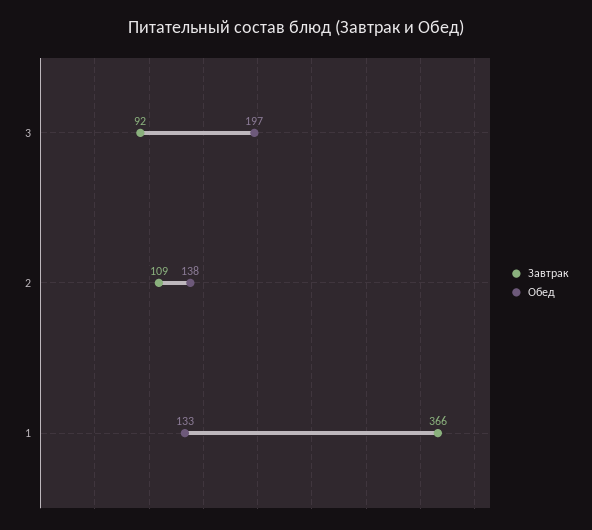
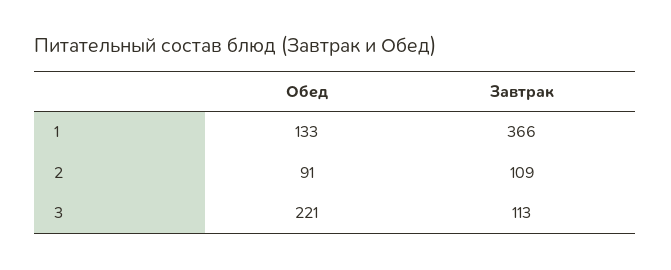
Завтрак, 3: 92 -> 113
Обед, 3: 197 -> 221
Обед, 2: 138 -> 91

